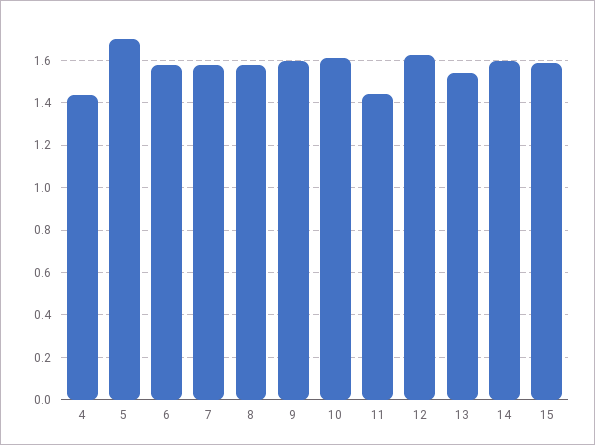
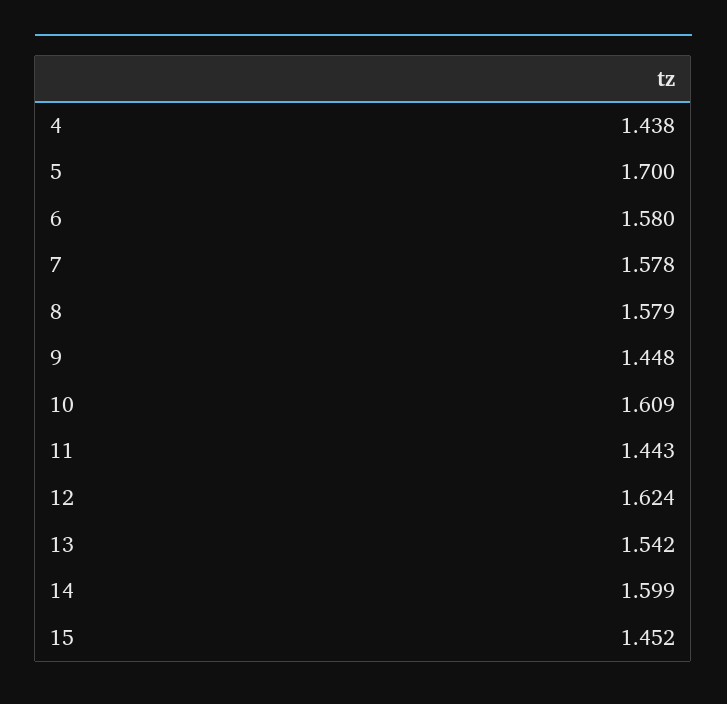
9: 1.6 -> 1.448
15: 1.6 -> 1.452

